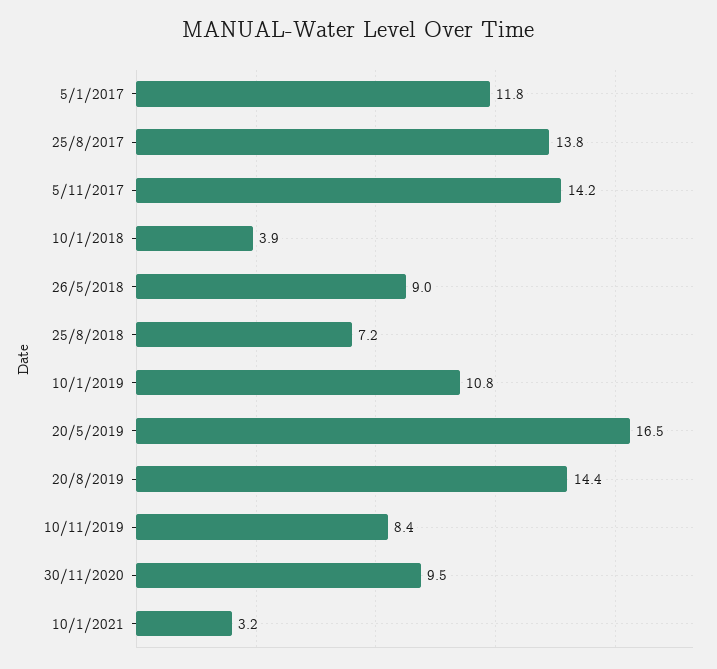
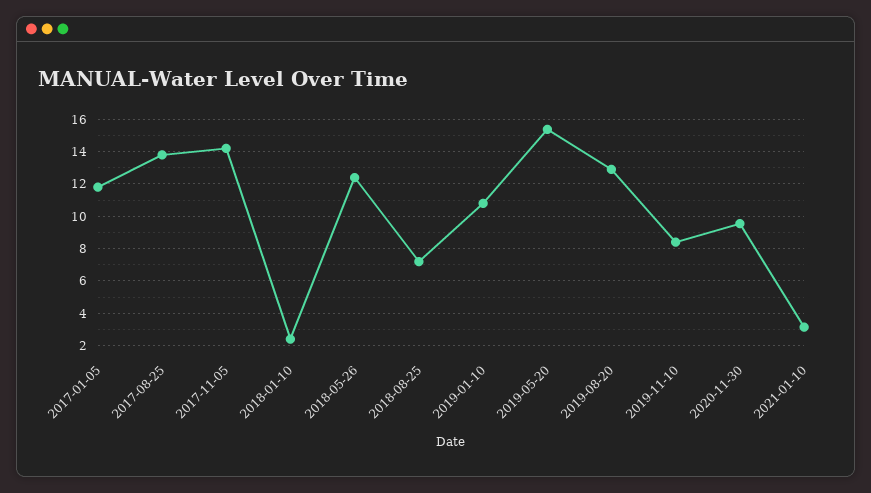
10/1/2018: 3.9 -> 2.5
26/5/2018: 9 -> 12.5
20/5/2019: 16.5 -> 15.5
20/8/2019: 14.4 -> 13

